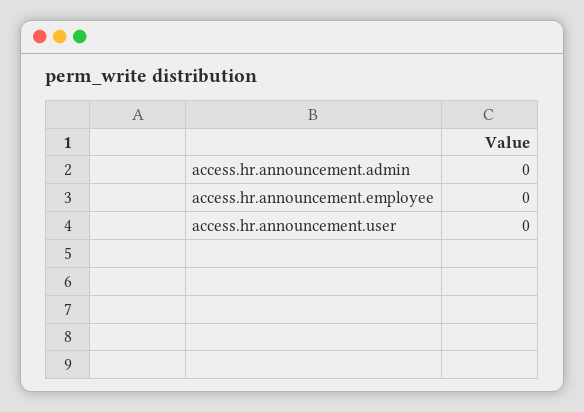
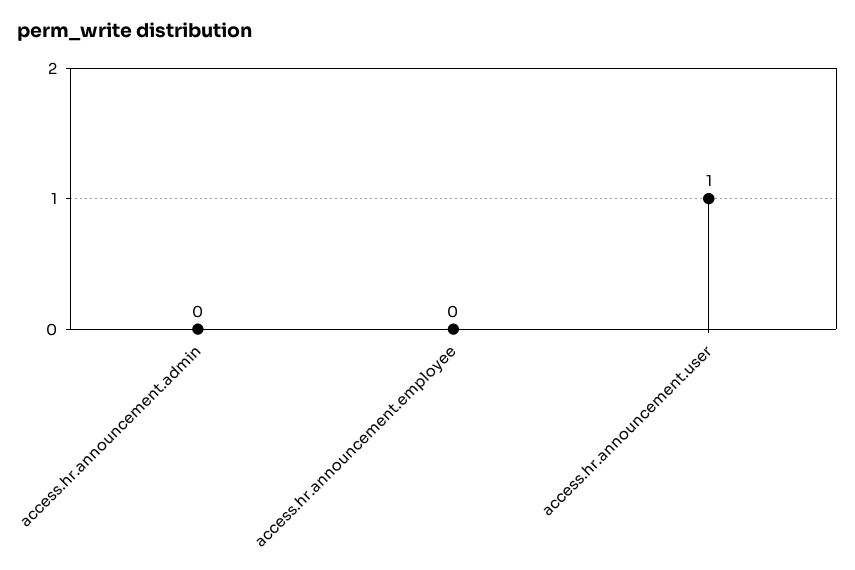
access.hr.announcement.user: 0 -> 1

